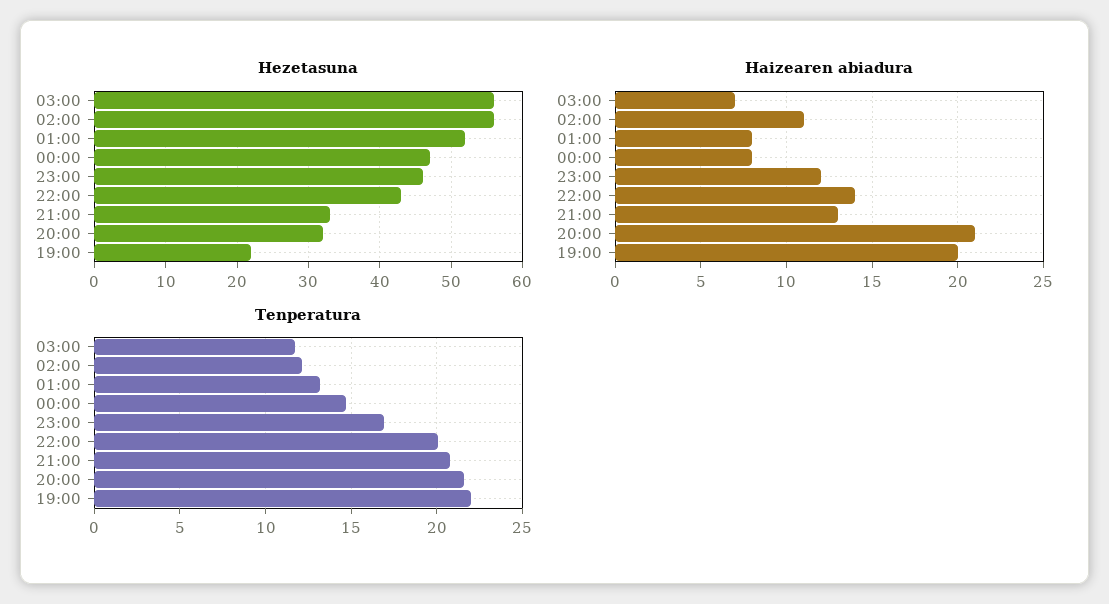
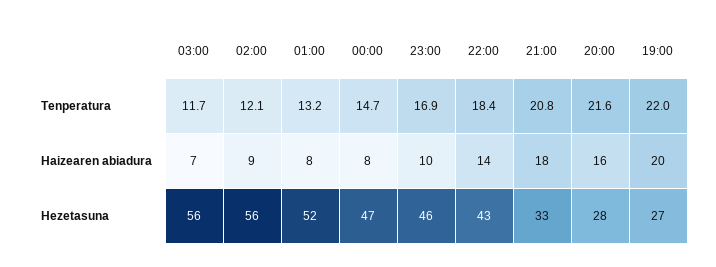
Hezetasuna, 20:00: 32 -> 28
Hezetasuna, 19:00: 22 -> 27
Haizearen abiadura, 02:00: 11 -> 9
Haizearen abiadura, 23:00: 12 -> 10
Haizearen abiadura, 21:00: 13 -> 18
Haizearen abiadura, 20:00: 21 -> 16
Tenperatura, 22:00: 20 -> 18.4

